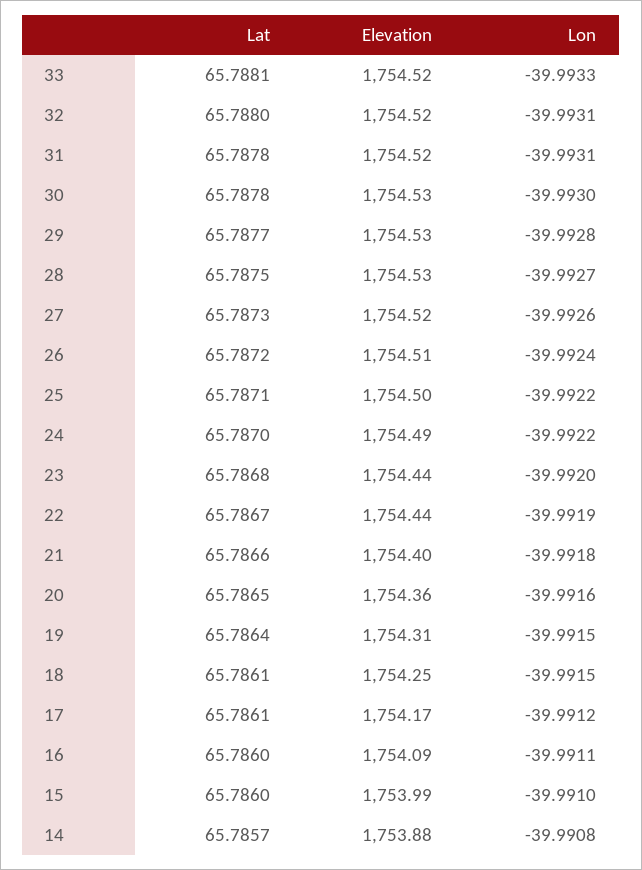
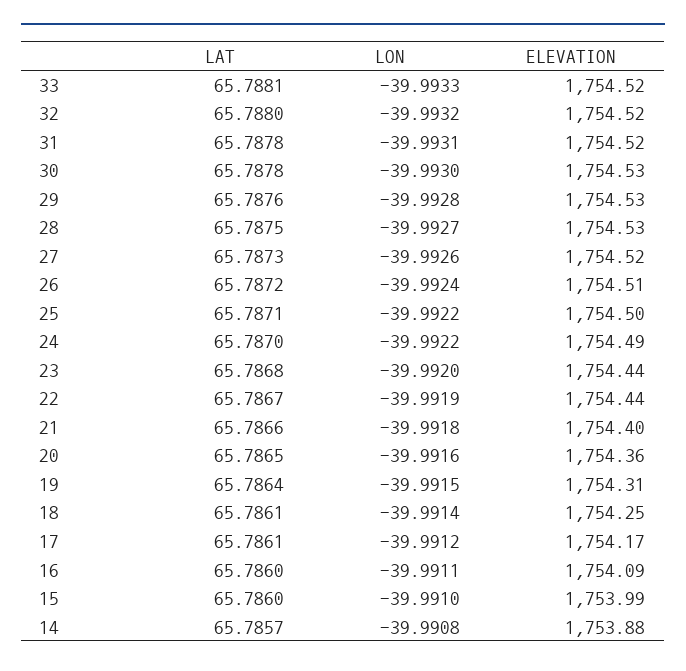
Lon, 32: -39.9931 -> -39.9932
Lat, 29: 65.7877 -> 65.7876
Lon, 18: -39.9915 -> -39.9914

